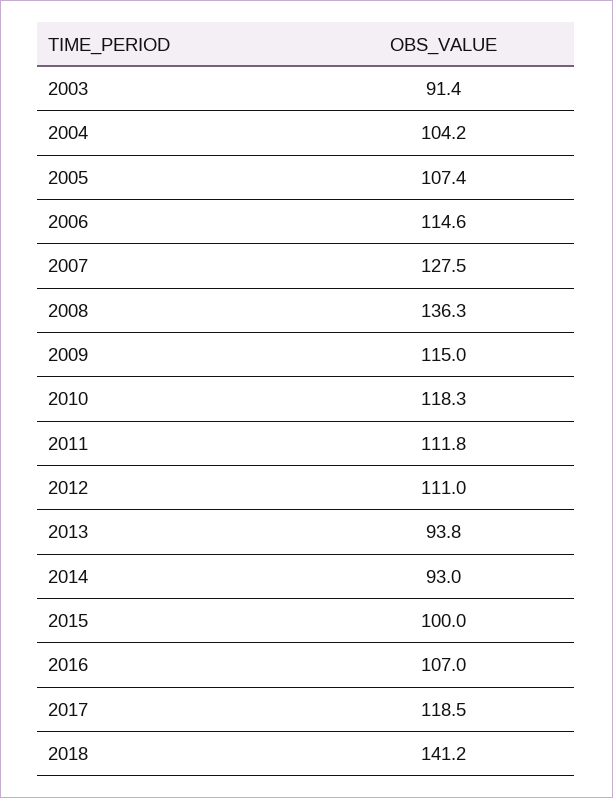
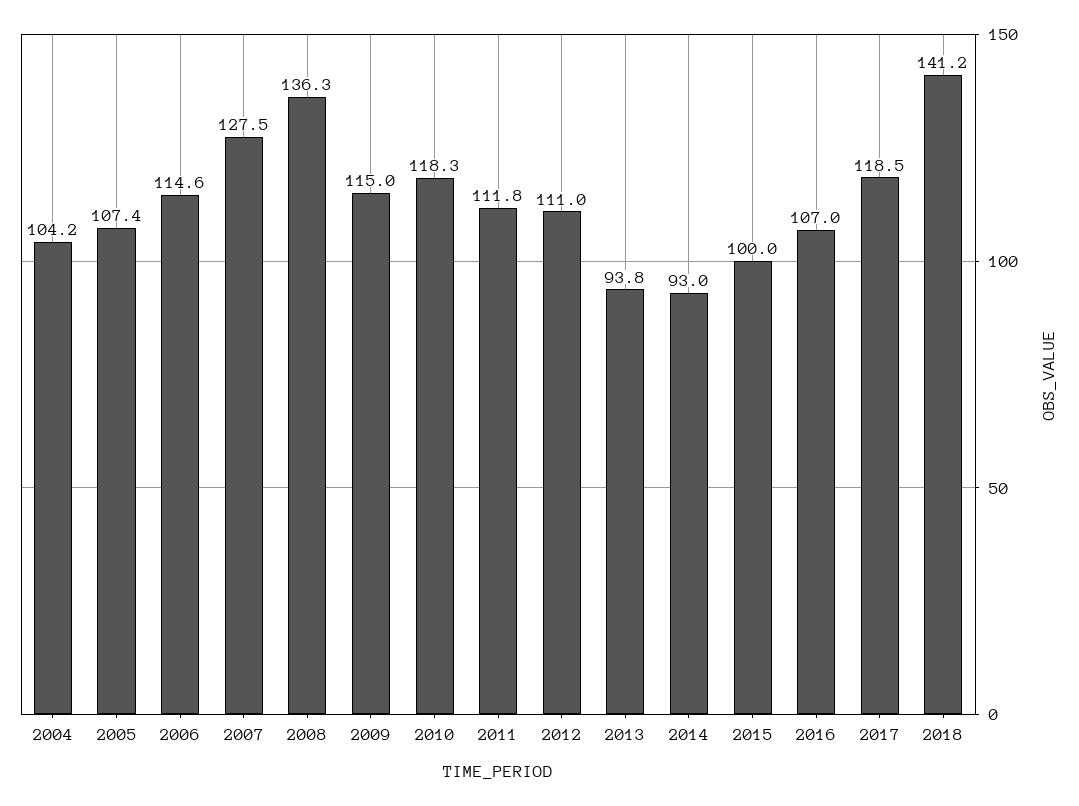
2003: 91.4 -> none

